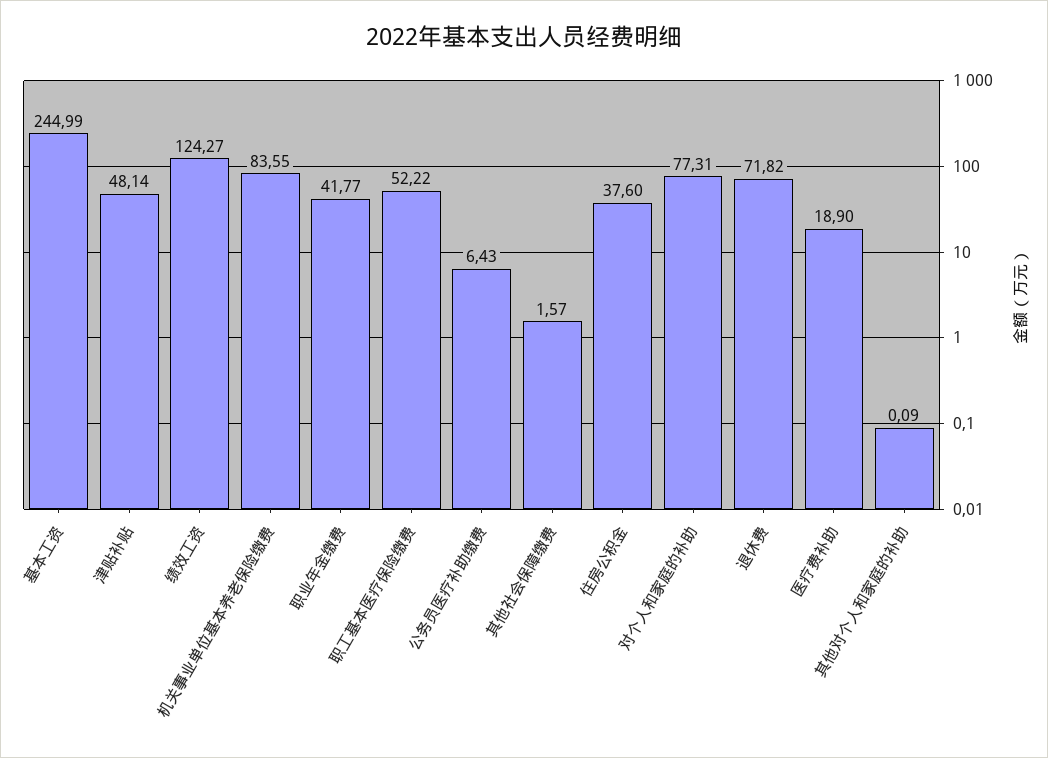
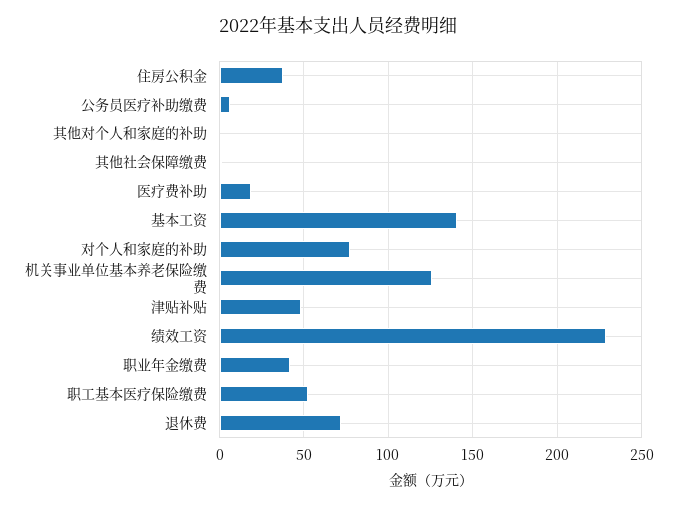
基本工资: 244.99 -> 140
绩效工资: 124.27 -> 230
机关事业单位基本养老保险缴费: 83.55 -> 125

